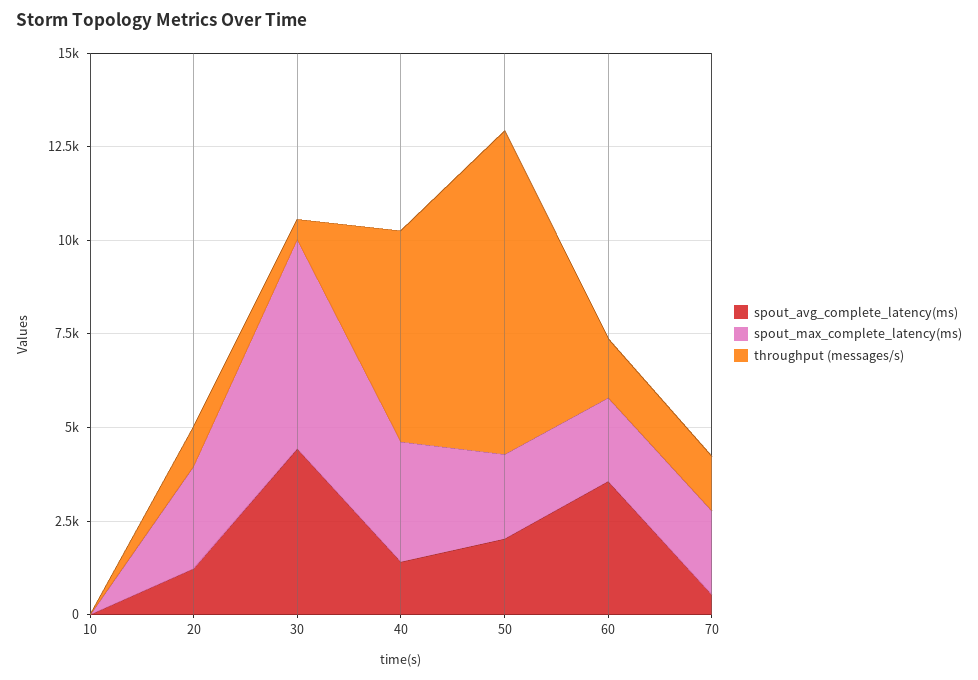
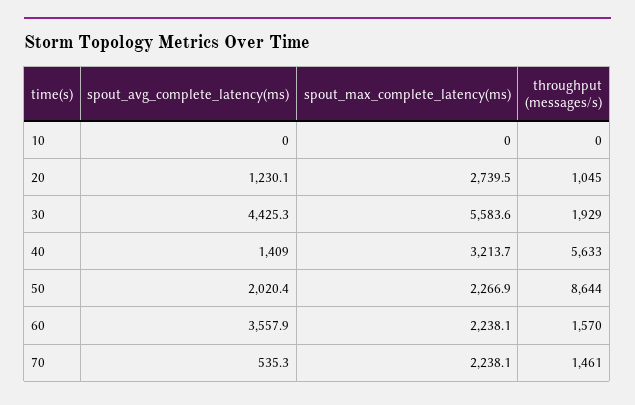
throughput (messages/s), 30: 500 -> 1929

